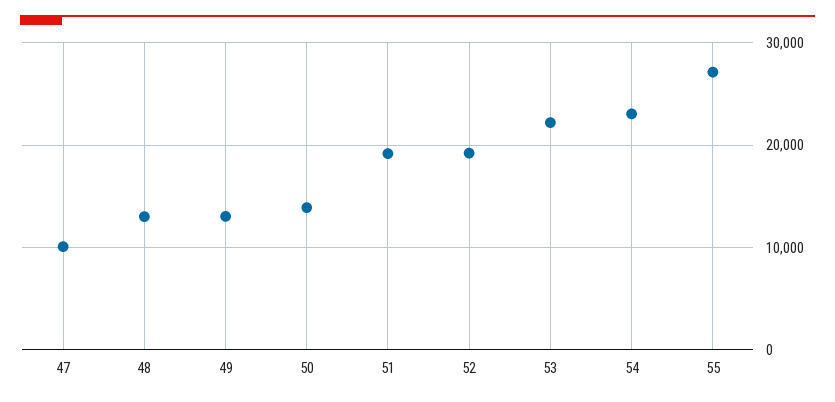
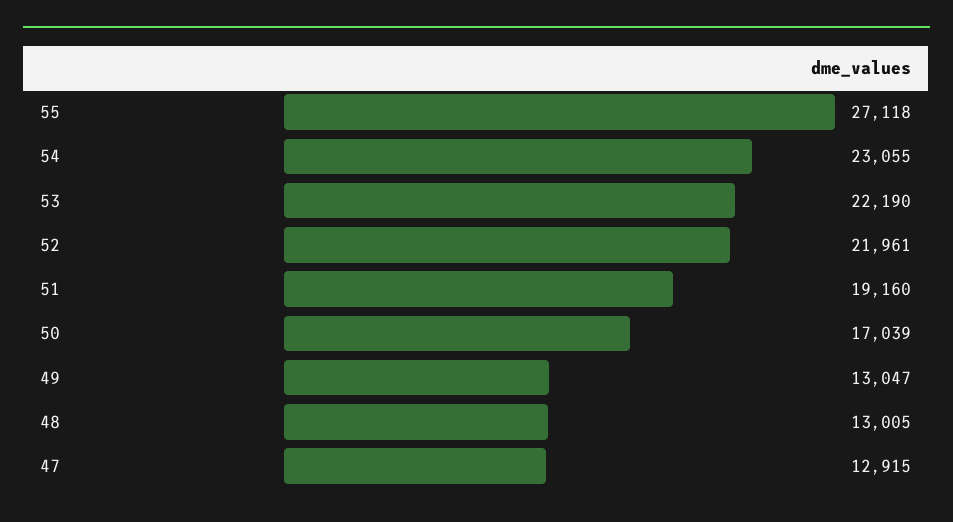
47: 10000 -> 12915
50: 14000 -> 17039
52: 19000 -> 21961

